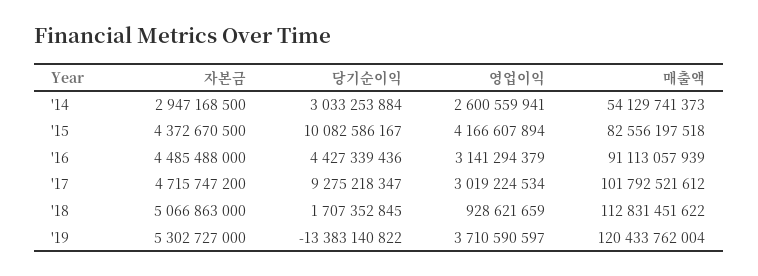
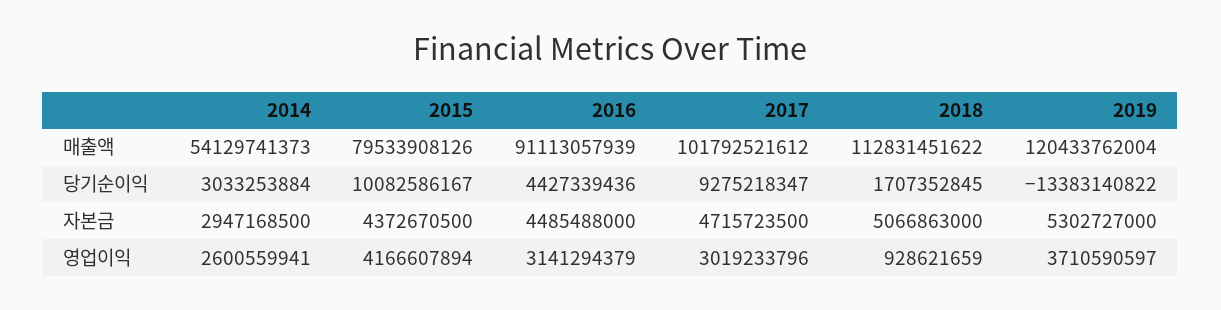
매출액, '15: 82556197518 -> 79533908126
자본금, '17: 4715747200 -> 4715723500
영업이익, '17: 3019224534 -> 3019233796

